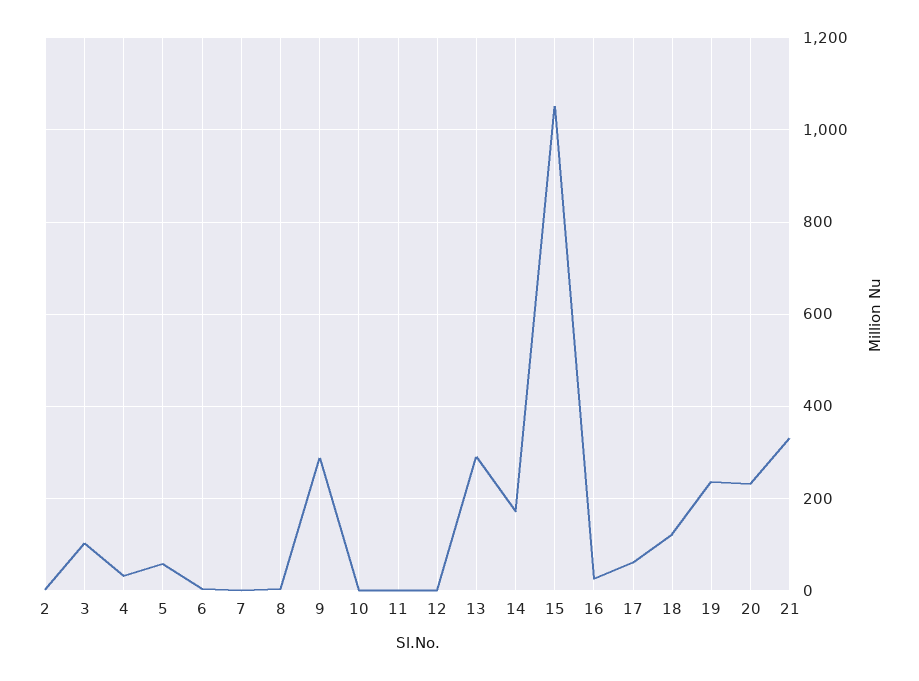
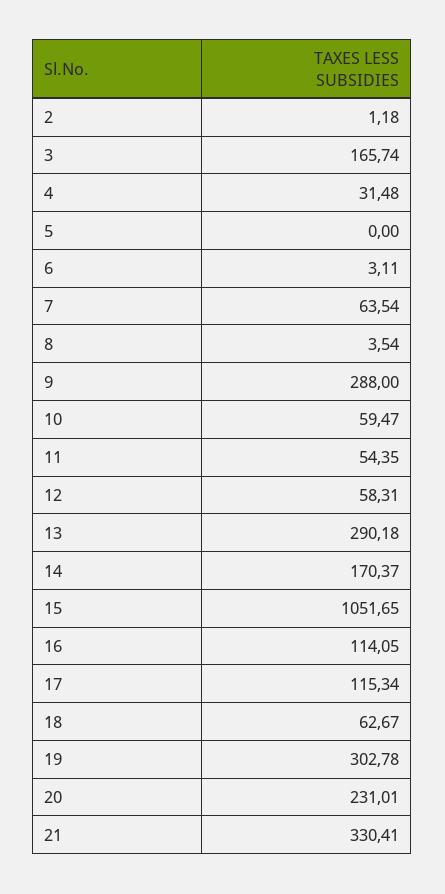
3: 100 -> 165.74
5: 60 -> 0
7: 0 -> 63.54
10: 0 -> 59.47
11: 0 -> 54.35
12: 0 -> 58.31
16: 20 -> 114.05
17: 60 -> 115.34
18: 120 -> 62.67
19: 240 -> 302.78

